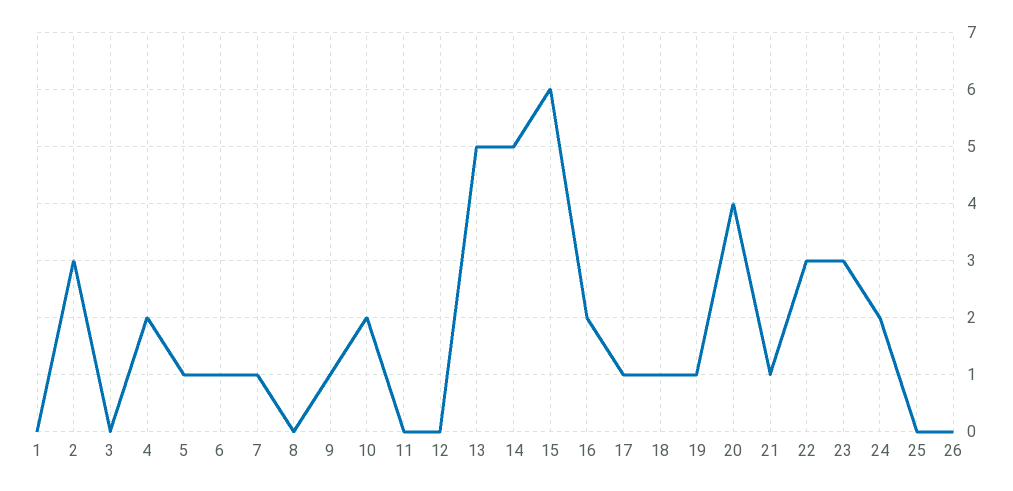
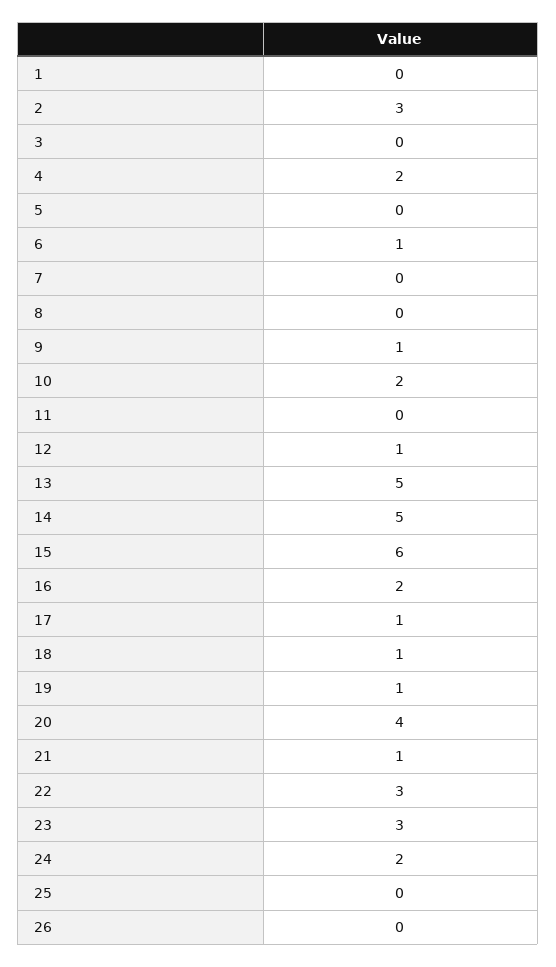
5: 1 -> 0
7: 1 -> 0
12: 0 -> 1

